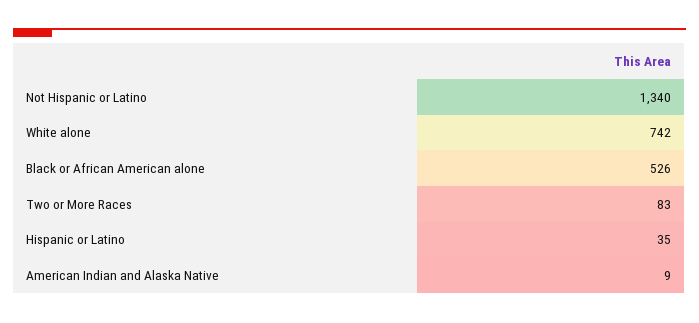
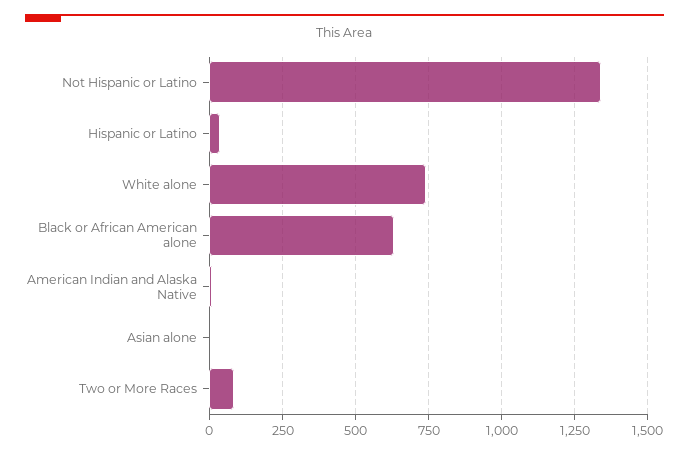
Black or African American alone: 526 -> 625
Asian alone: none -> 0

